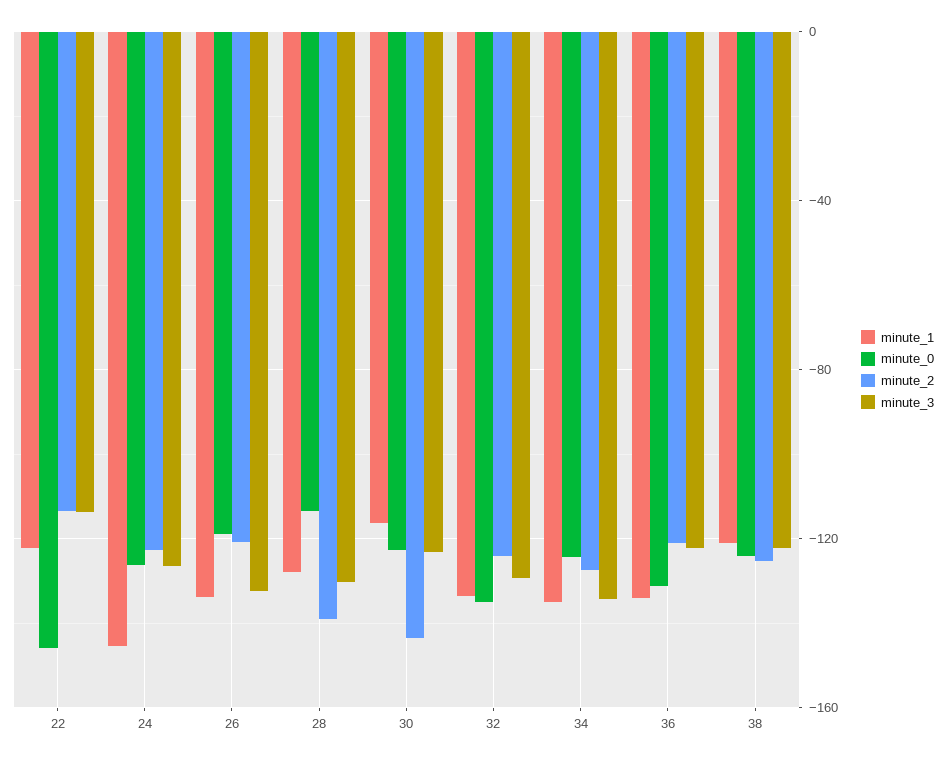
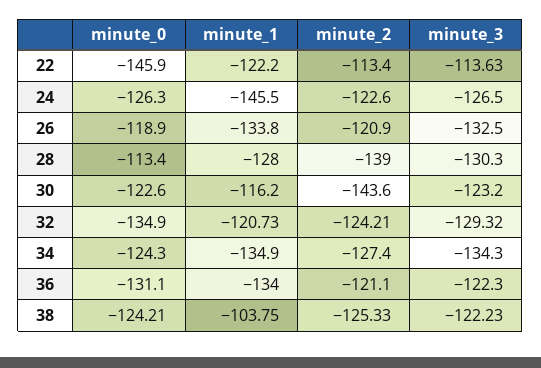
minute_1, 32: -135 -> -120.73
minute_1, 38: -120 -> -103.75

